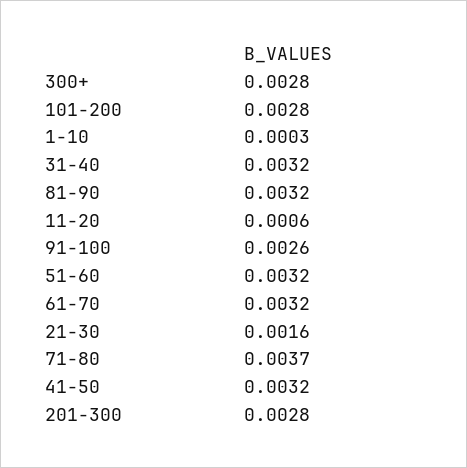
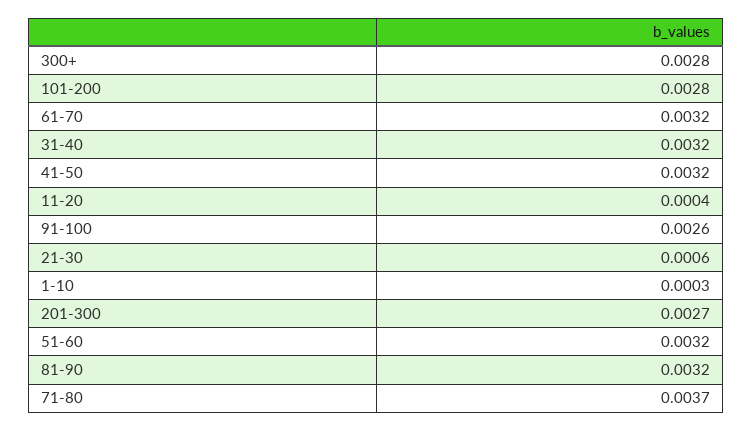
11-20: 0.0006 -> 0.0004
21-30: 0.0016 -> 0.0006
201-300: 0.0028 -> 0.0027

